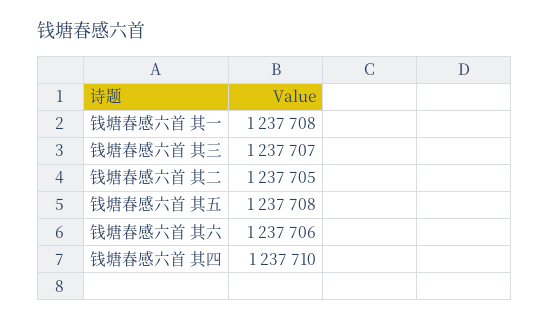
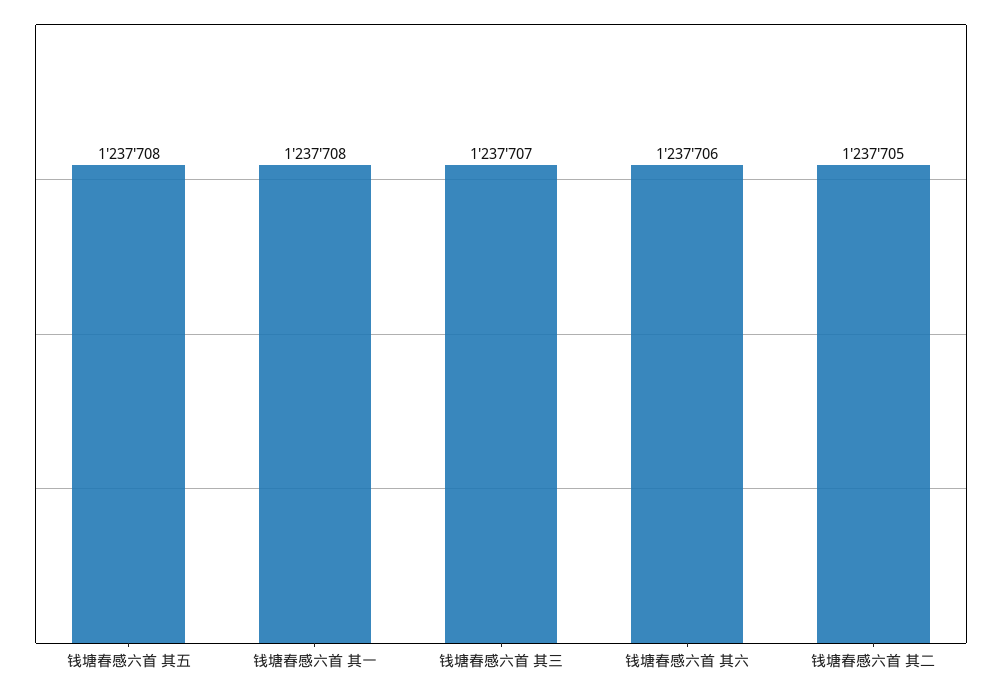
钱塘春感六首 其四: 1237710 -> none

